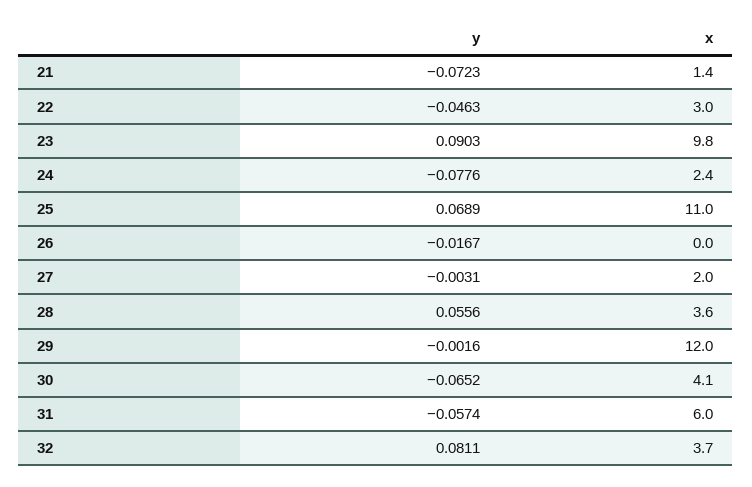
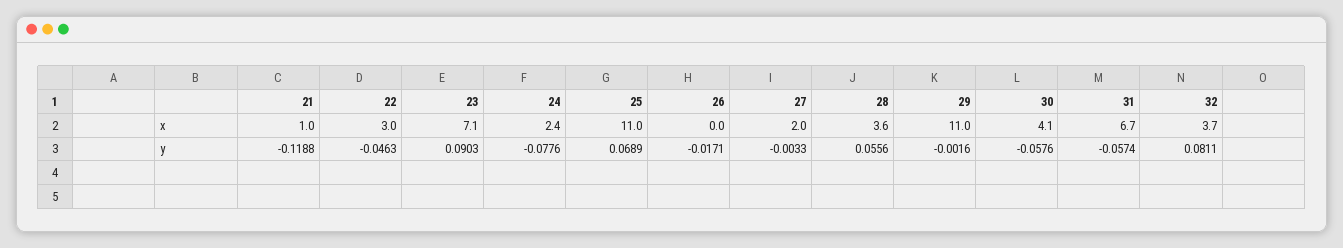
y, 21: -0.0723 -> -0.1188
x, 21: 1.4 -> 1
x, 23: 9.8 -> 7.1
y, 26: -0.0167 -> -0.0171
y, 27: -0.0031 -> -0.0033
x, 29: 12 -> 11
y, 30: -0.0652 -> -0.0576
x, 31: 6 -> 6.7

